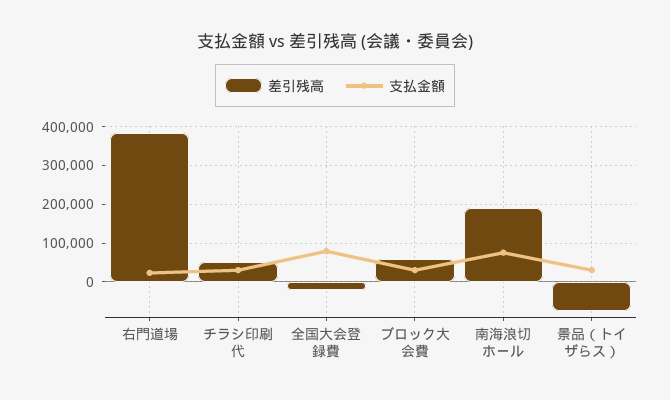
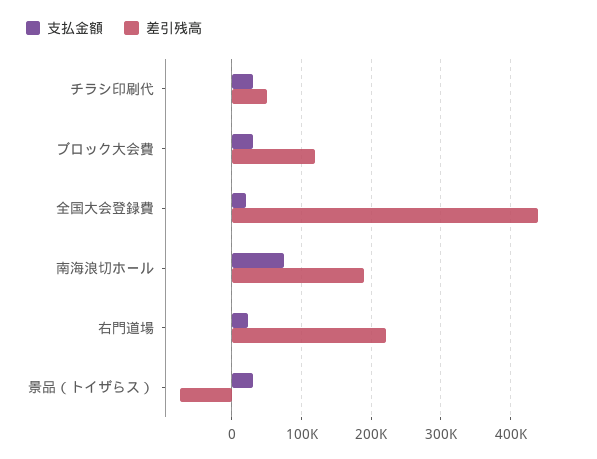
差引残高, 右門道場: 380000 -> 220000
差引残高, 全国大会登録費: -20000 -> 440000
支払金額, 全国大会登録費: 80000 -> 20000
差引残高, ブロック大会費: 60000 -> 120000

